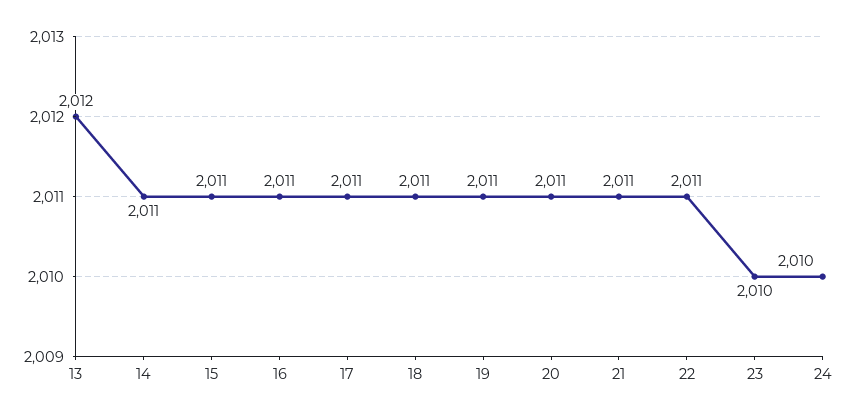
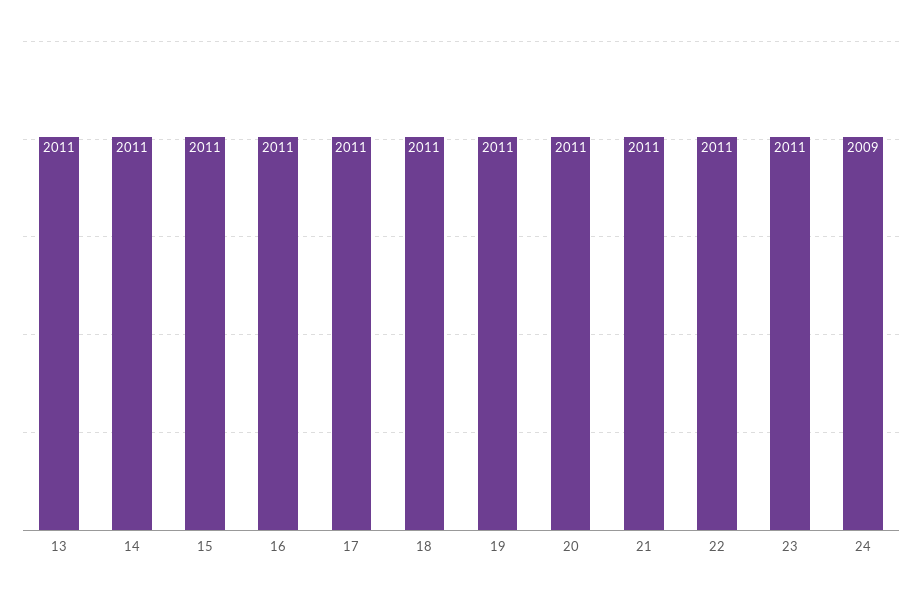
13: 2012 -> 2011
23: 2010 -> 2011
24: 2010 -> 2009

